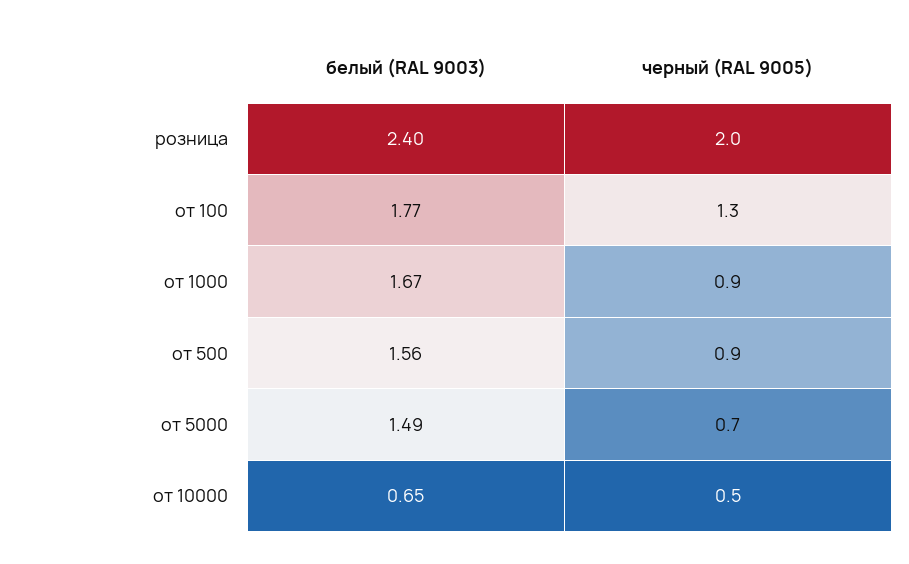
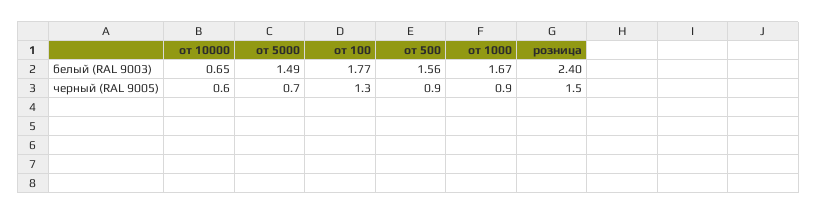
черный (RAL 9005), розница: 2 -> 1.5
черный (RAL 9005), от 10000: 0.5 -> 0.6

